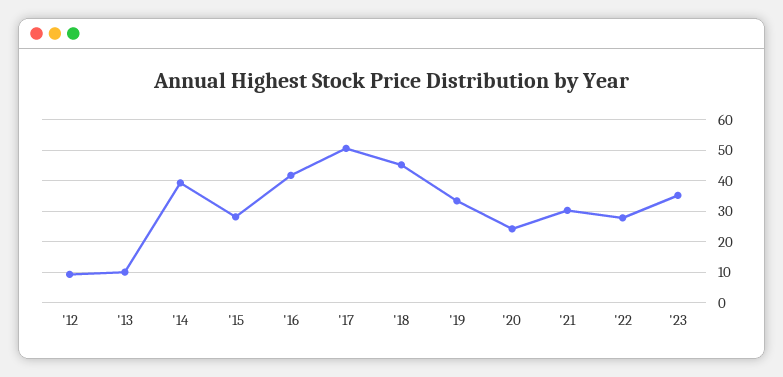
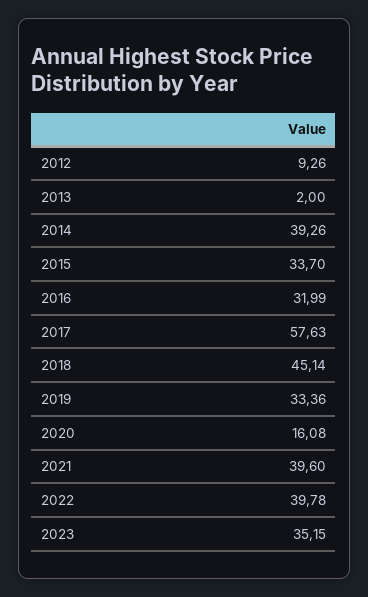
'13: 10 -> 2
'15: 28 -> 33.7
'16: 42 -> 31.99
'17: 50 -> 57.63
'20: 24 -> 16.08
'21: 30 -> 39.6
'22: 28 -> 39.78

